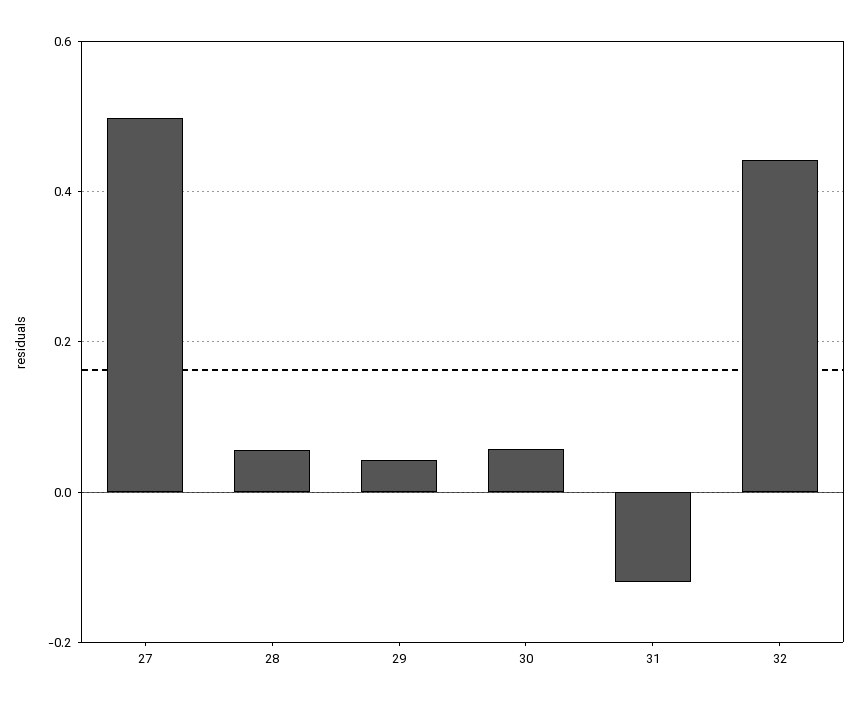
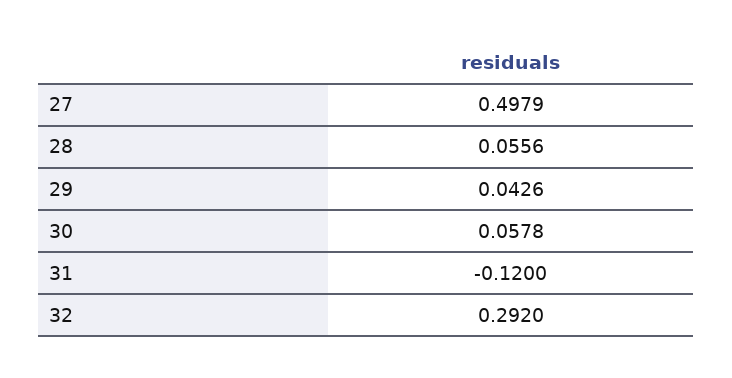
32: 0.44 -> 0.292

